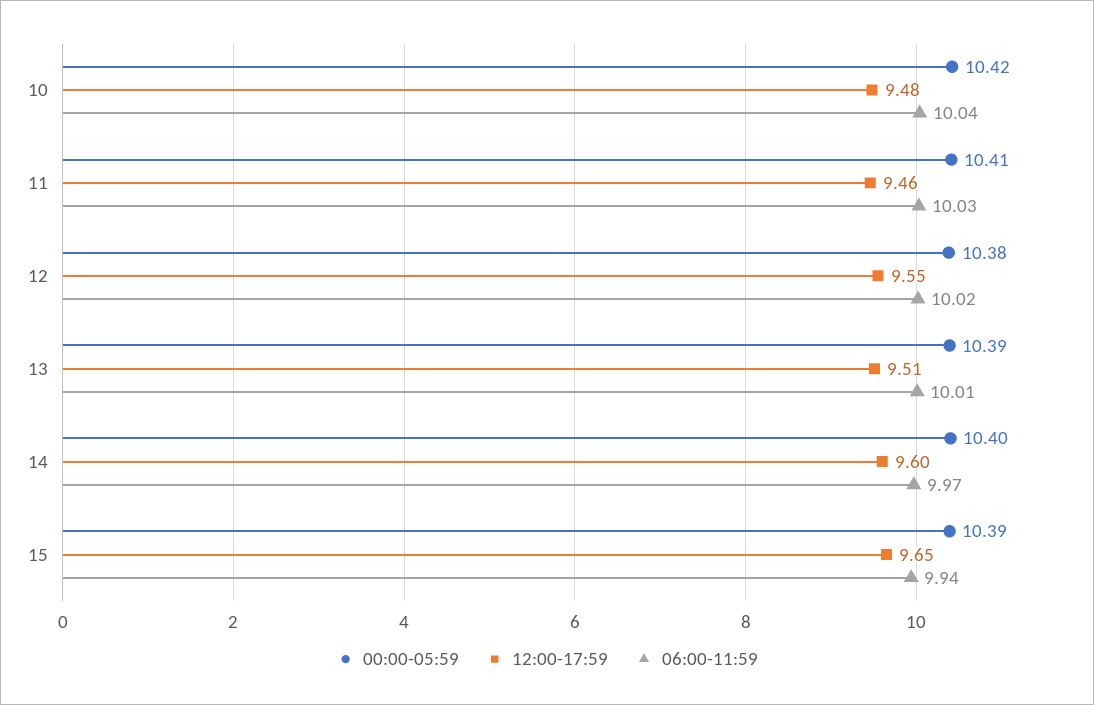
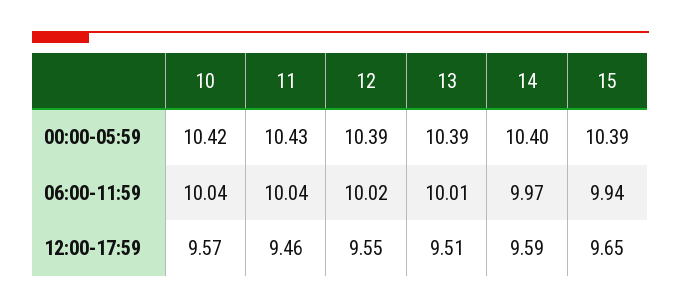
12:00-17:59, 10: 9.48 -> 9.57
00:00-05:59, 11: 10.41 -> 10.43
06:00-11:59, 11: 10.03 -> 10.04
00:00-05:59, 12: 10.38 -> 10.39
12:00-17:59, 14: 9.6 -> 9.59

